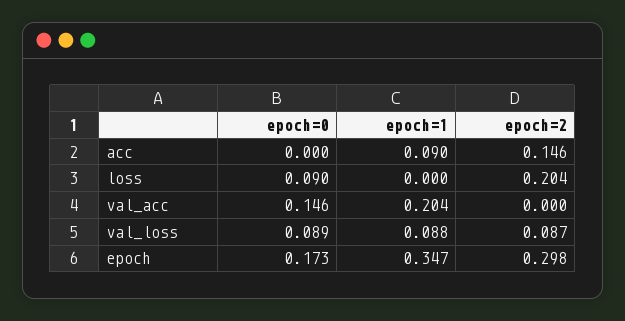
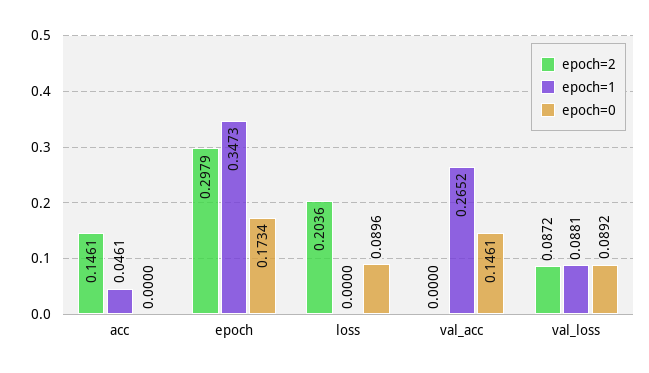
epoch=1, acc: 0.09 -> 0.0461
epoch=1, val_acc: 0.204 -> 0.2652

